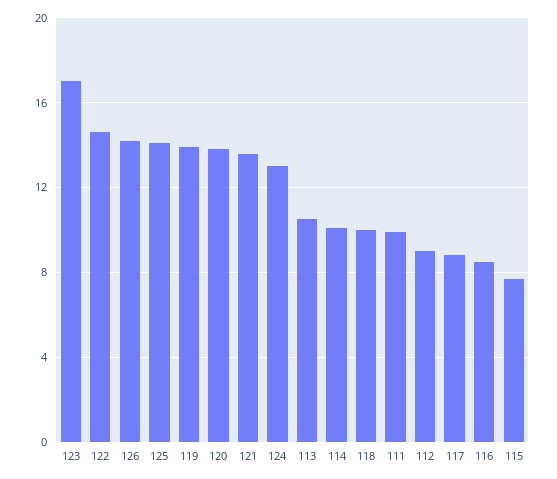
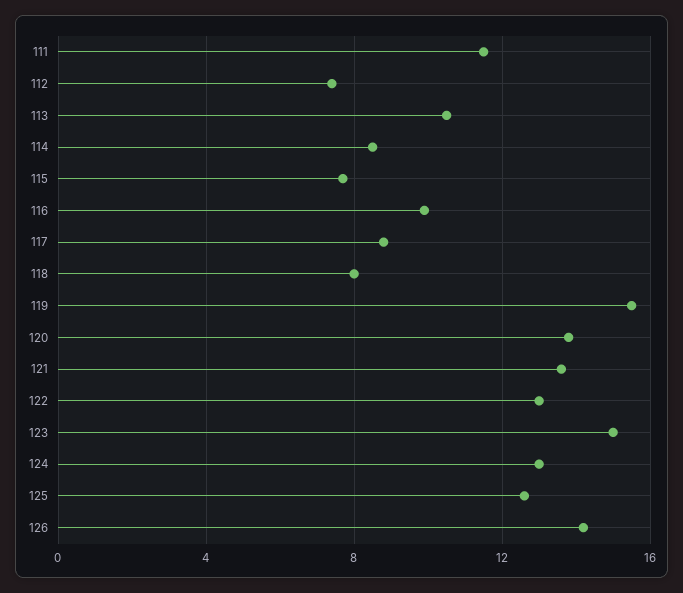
123: 17 -> 15
122: 14.5 -> 13
125: 14 -> 12.5
119: 14 -> 15.5
114: 10 -> 8.5
118: 10 -> 8
111: 10 -> 11.5
112: 9 -> 7.5
116: 8.5 -> 10

